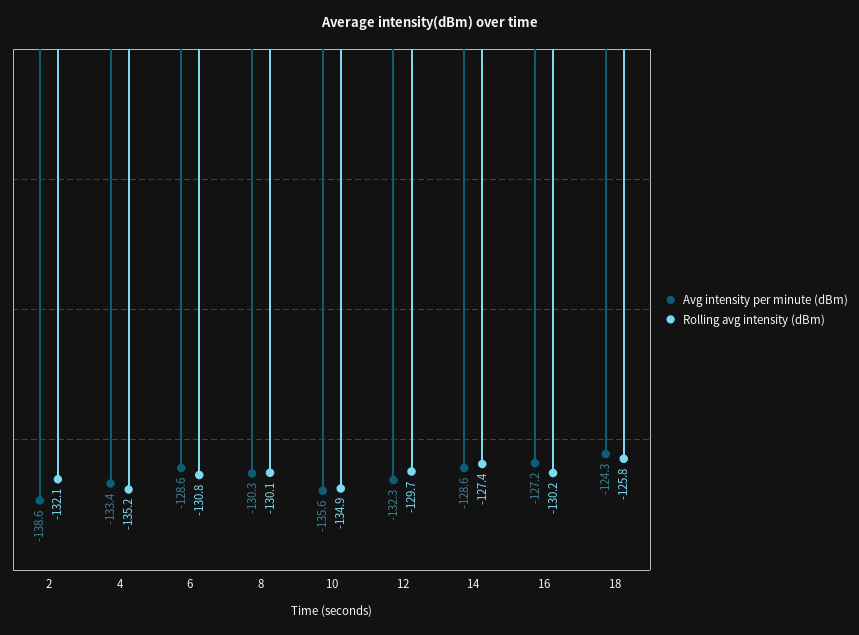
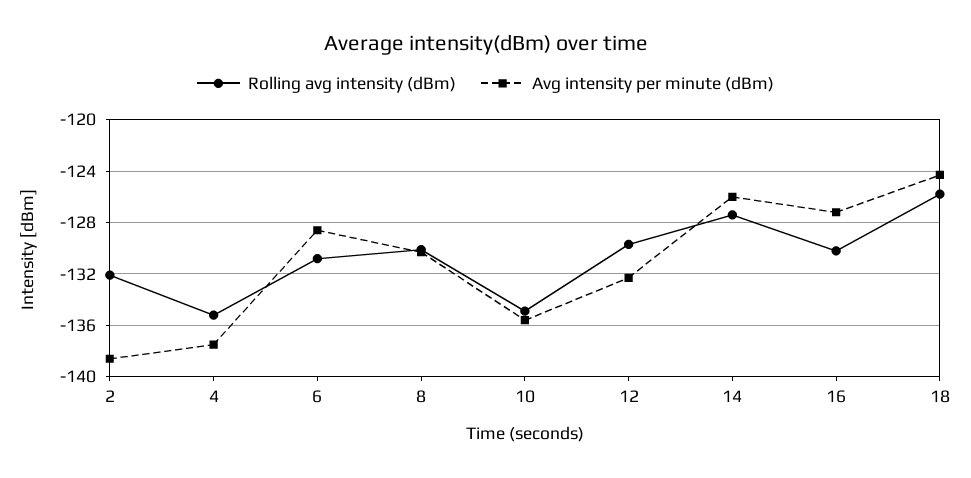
Avg intensity per minute (dBm), 4: -133.4 -> -137.5
Avg intensity per minute (dBm), 14: -128.6 -> -126

